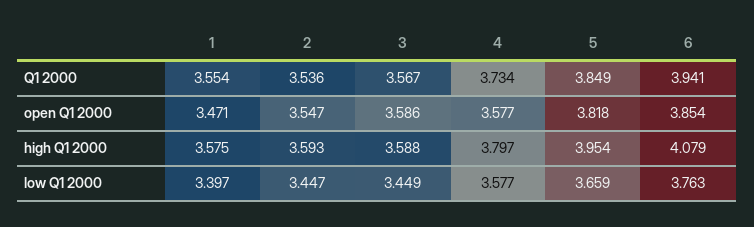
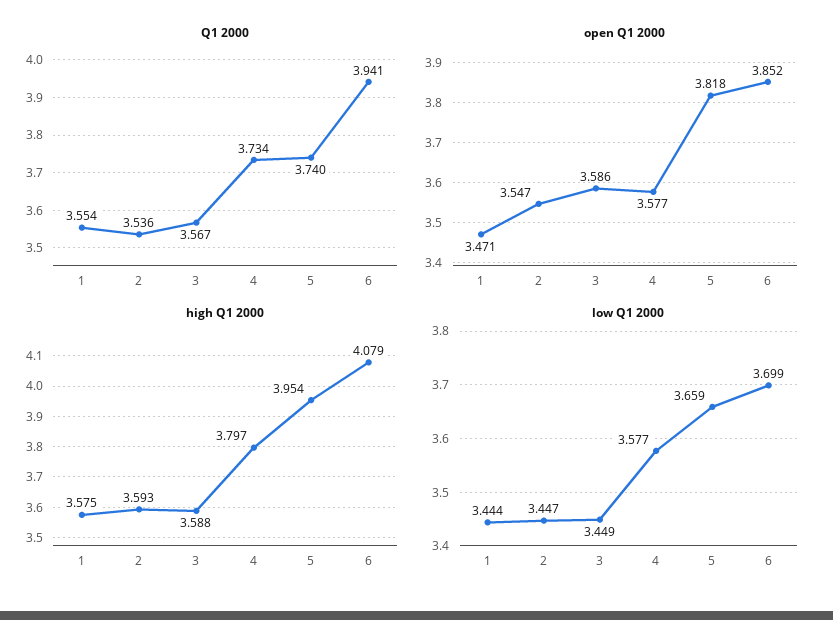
Q1 2000, 5: 3.849 -> 3.74
open Q1 2000, 6: 3.854 -> 3.852
low Q1 2000, 1: 3.397 -> 3.444
low Q1 2000, 6: 3.763 -> 3.699

